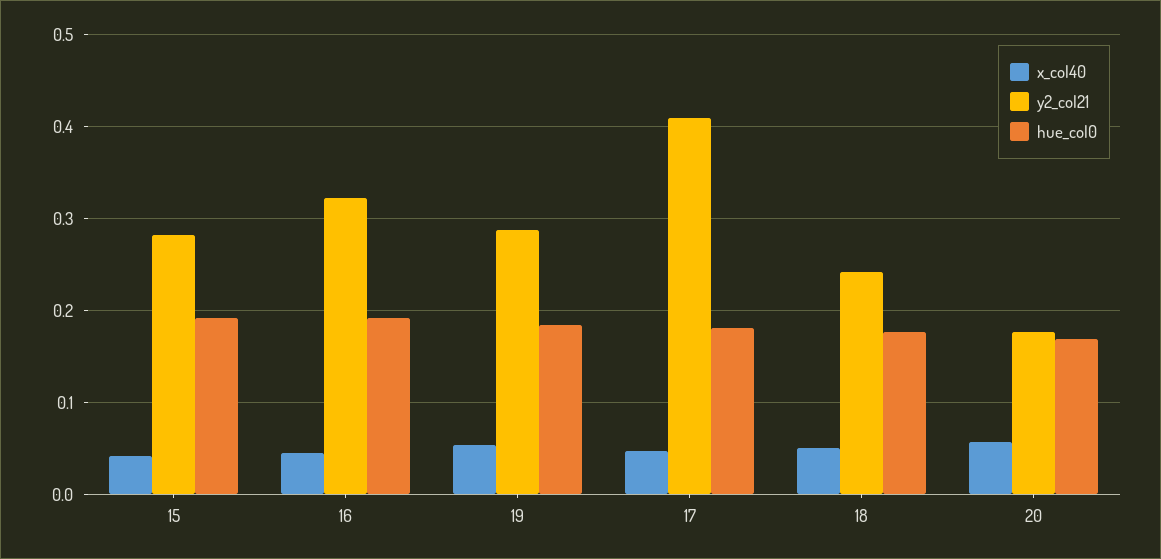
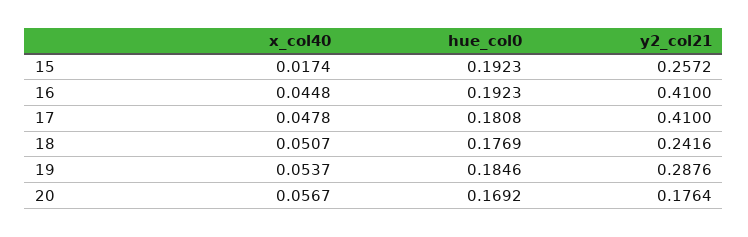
x_col40, 15: 0.04 -> 0.0174
y2_col21, 15: 0.28 -> 0.2572
y2_col21, 16: 0.32 -> 0.41

